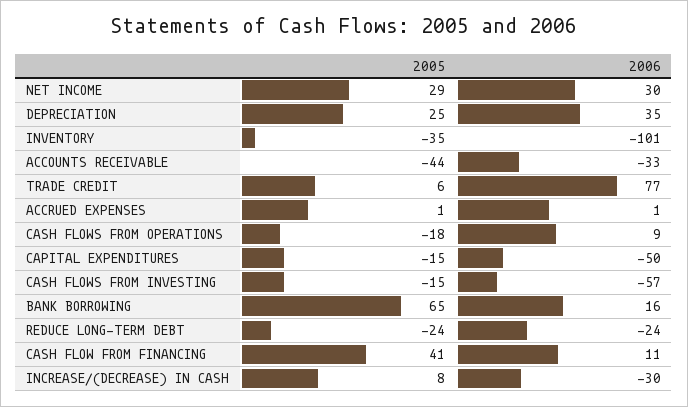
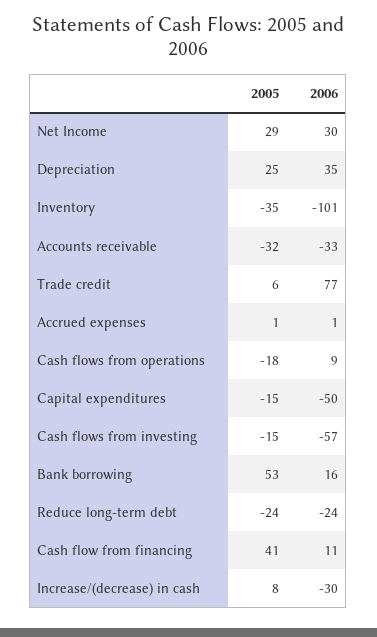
2005, ACCOUNTS RECEIVABLE: -44 -> -32
2005, BANK BORROWING: 65 -> 53

